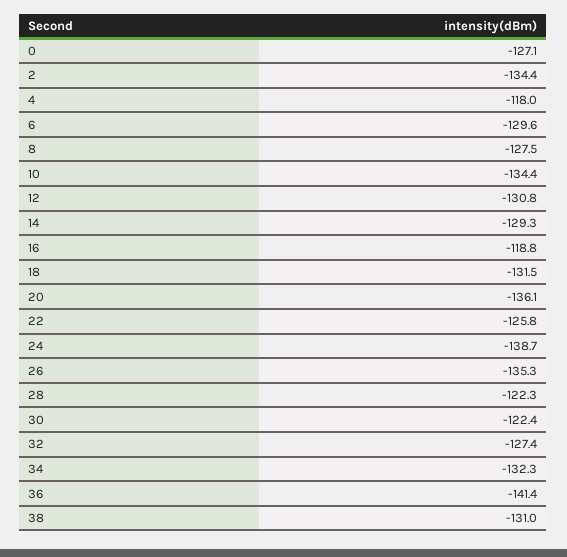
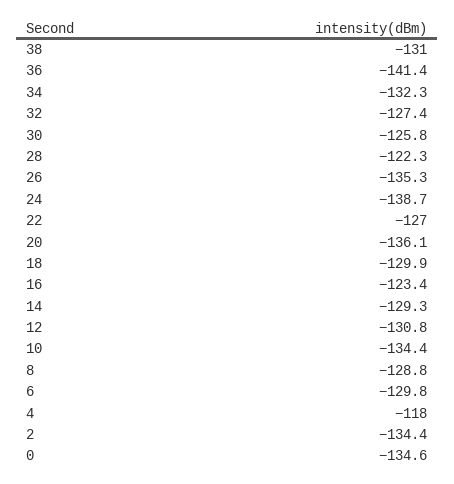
0: -127.1 -> -134.6
6: -129.6 -> -129.8
8: -127.5 -> -128.8
16: -118.8 -> -123.4
18: -131.5 -> -129.9
22: -125.8 -> -127
30: -122.4 -> -125.8

